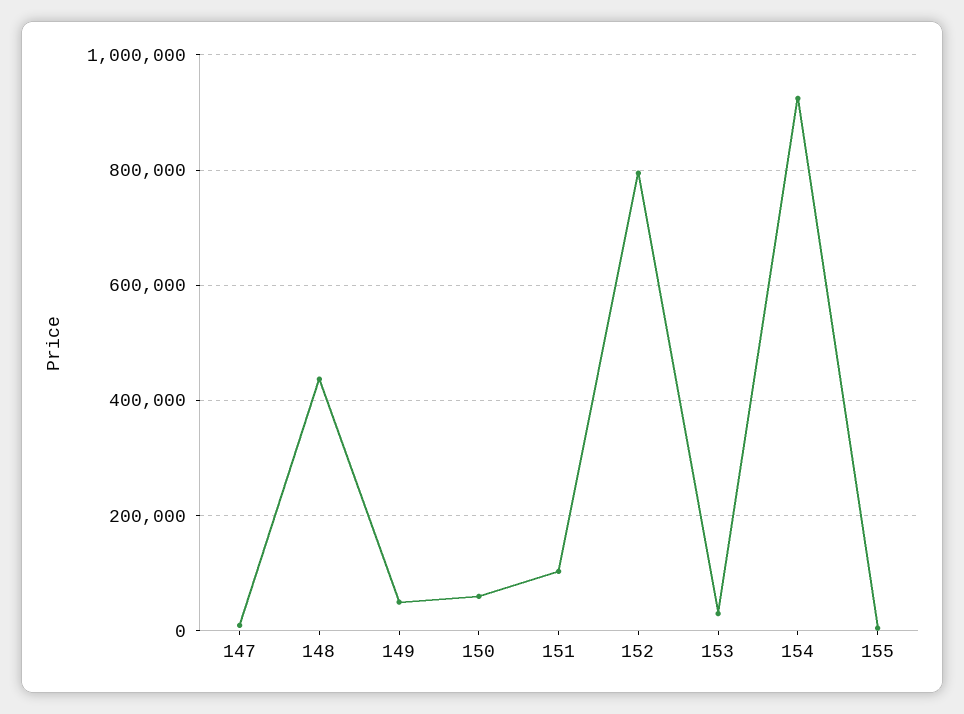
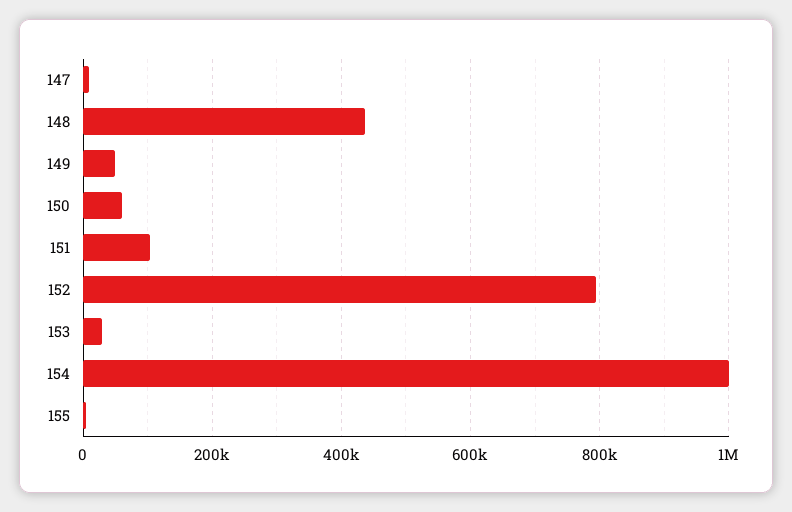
154: 920000 -> 1000000

